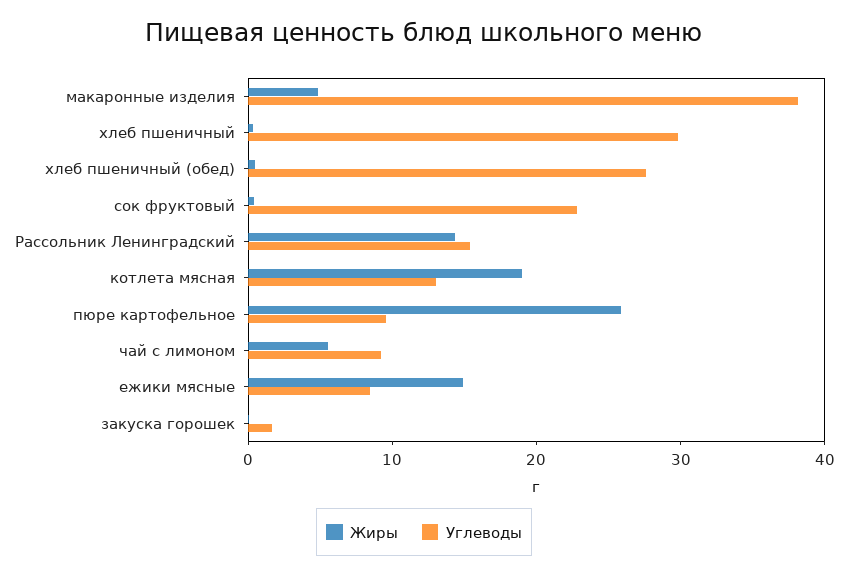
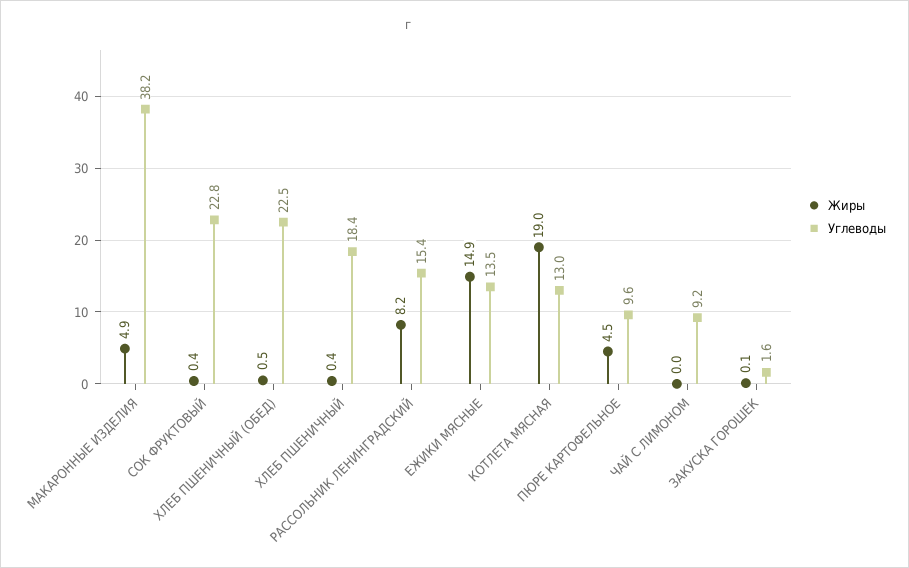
Углеводы, хлеб пшеничный: 30 -> 18.4
Углеводы, хлеб пшеничный (обед): 28 -> 22.5
Жиры, Рассольник Ленинградский: 14 -> 8.2
Жиры, пюре картофельное: 26 -> 4.5
Жиры, чай с лимоном: 6 -> 0
Углеводы, ежики мясные: 8 -> 13.5

